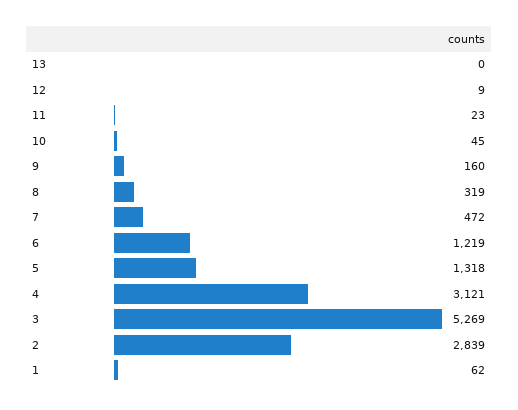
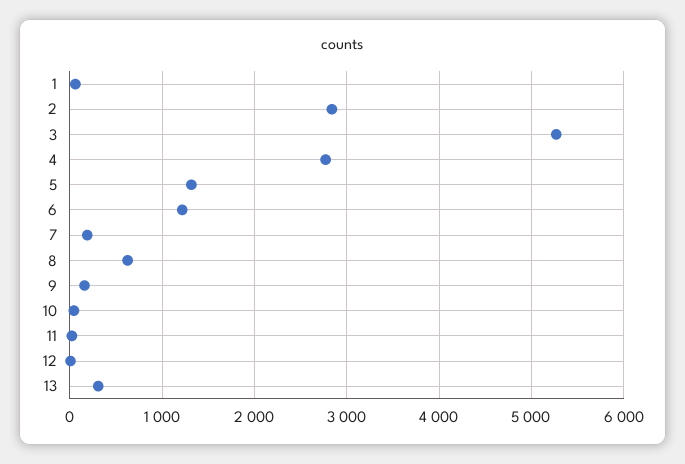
13: 0 -> 300
8: 319 -> 600
7: 472 -> 200
4: 3121 -> 2800

